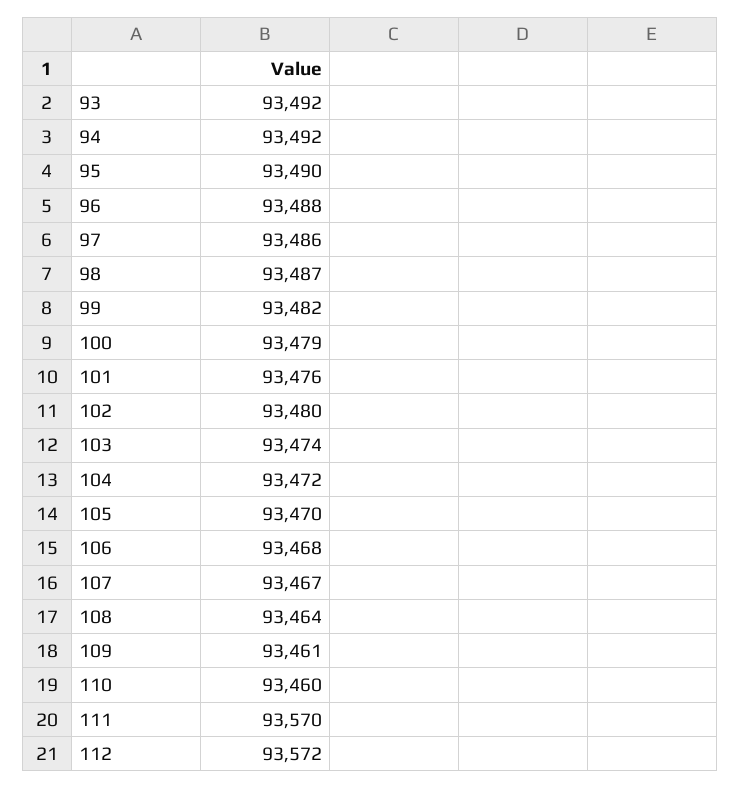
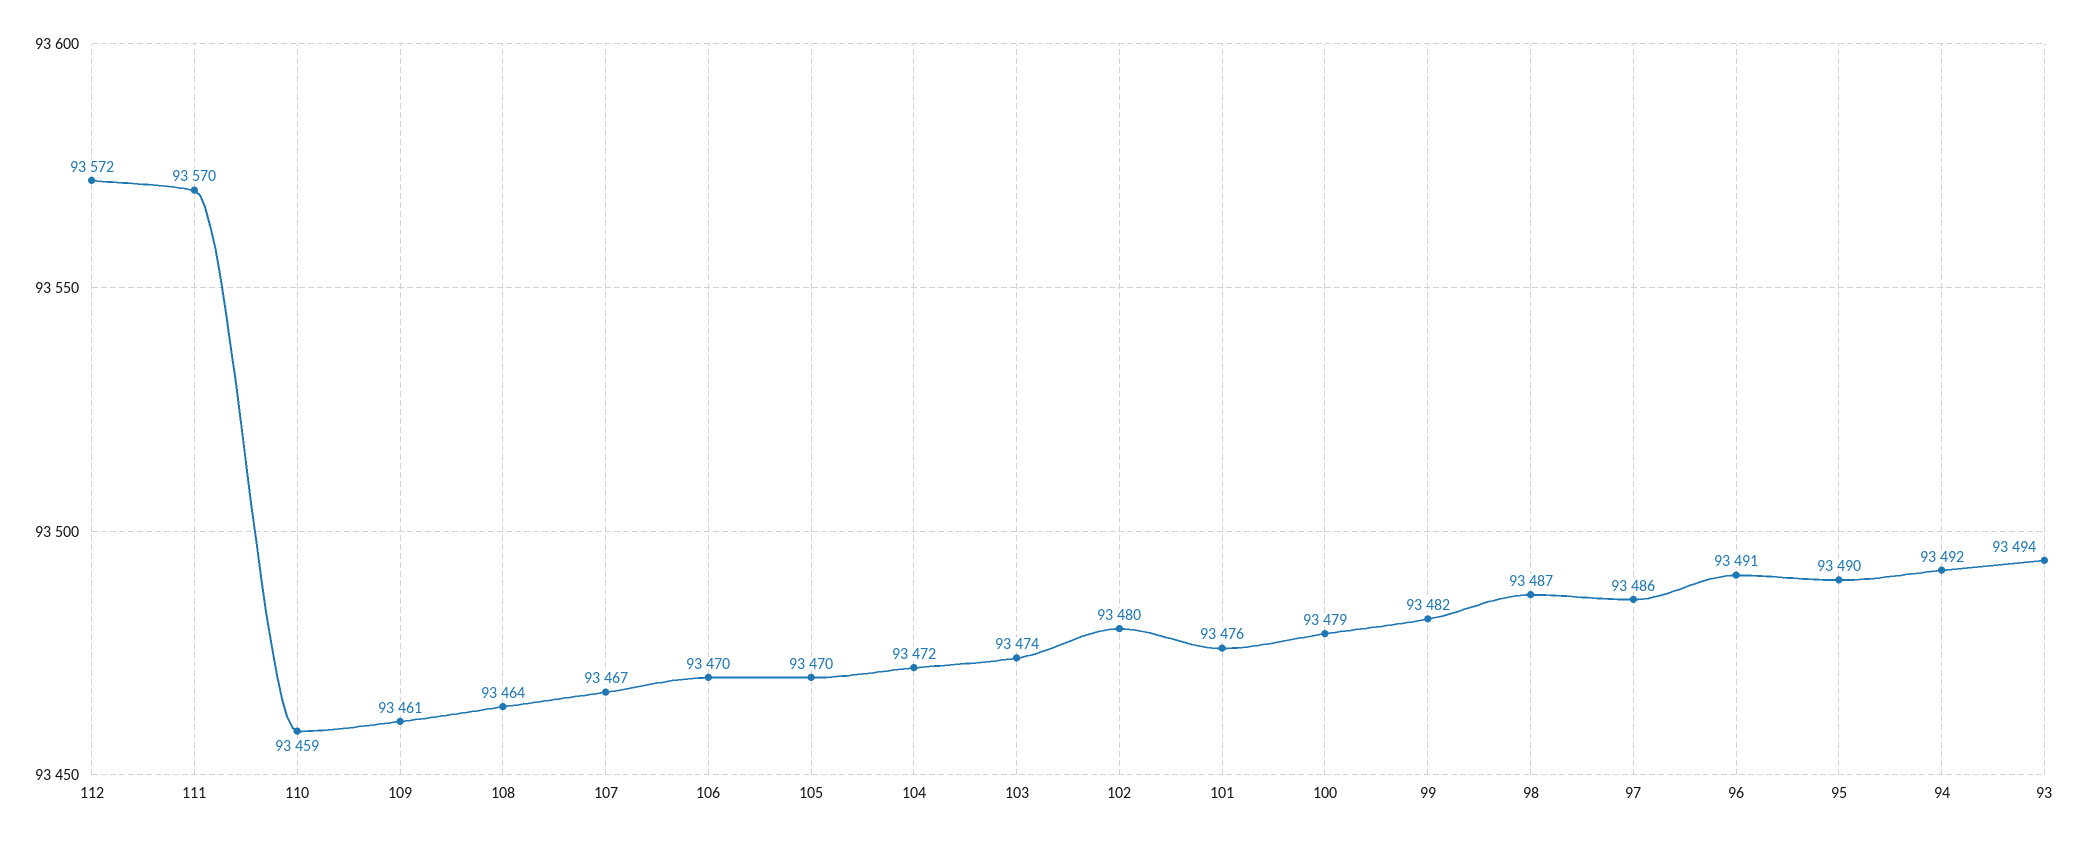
93: 93492 -> 93494
96: 93488 -> 93491
106: 93468 -> 93470
110: 93460 -> 93459

